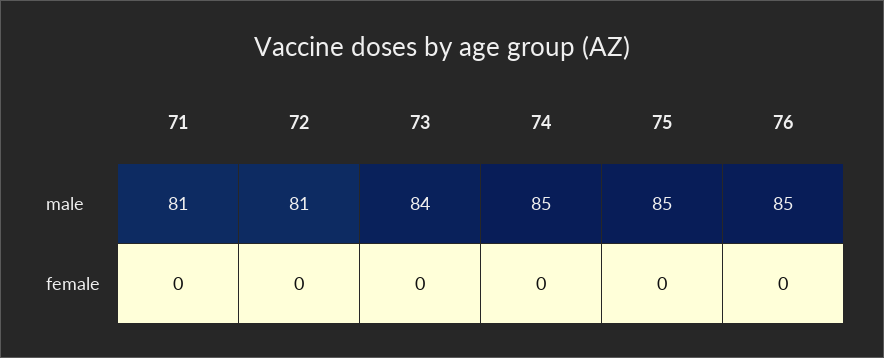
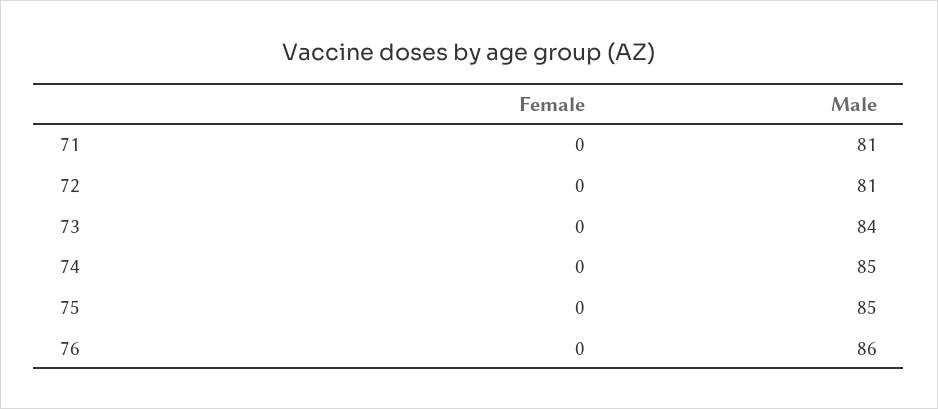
76, male: 85 -> 86

